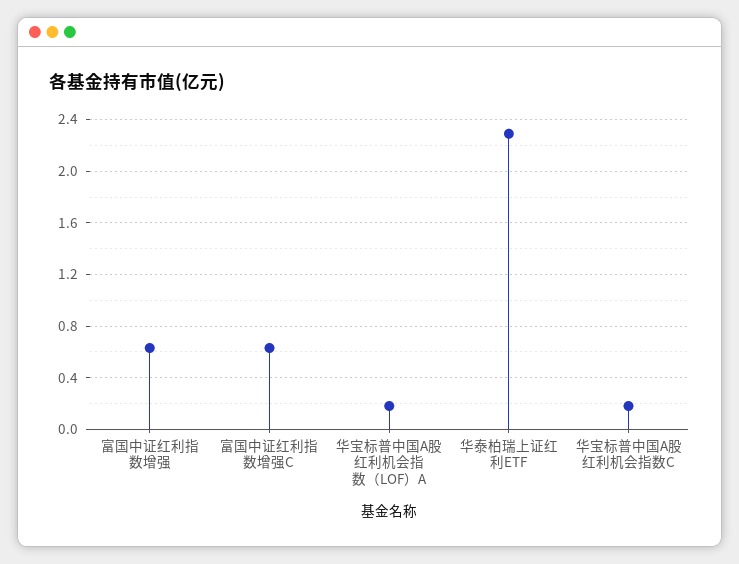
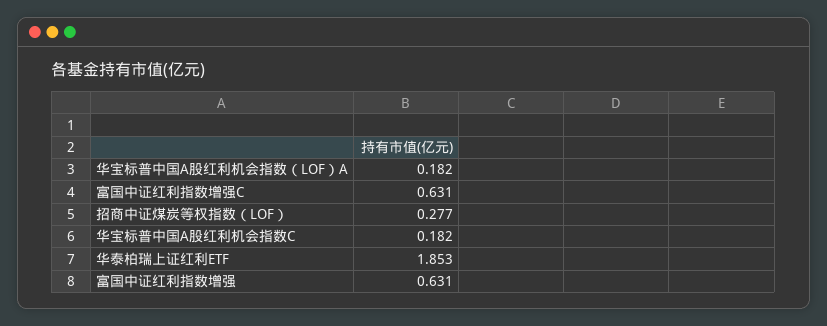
华泰柏瑞上证红利ETF: 2.3 -> 1.853
招商中证煤炭等权指数（LOF）: none -> 0.277

